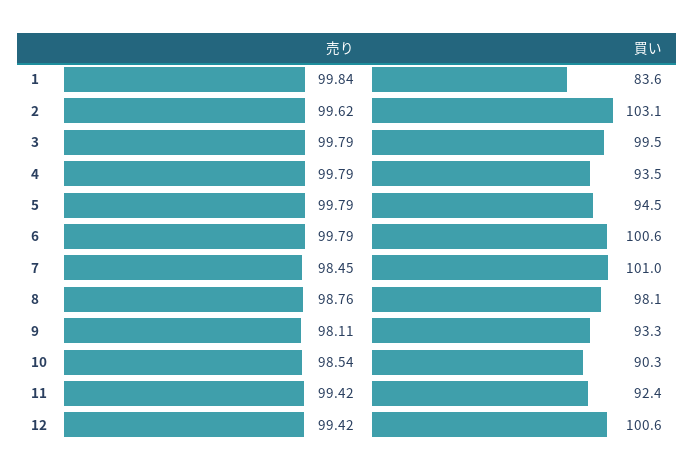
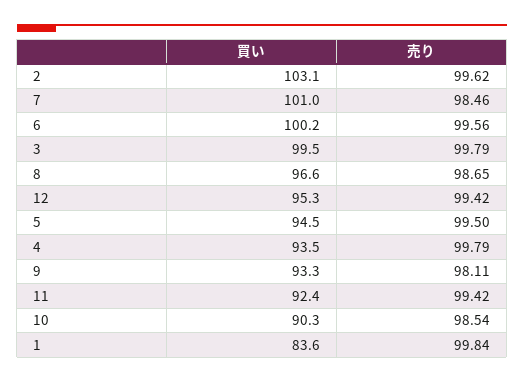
売り, 5: 99.79 -> 99.5
売り, 6: 99.79 -> 99.56
買い, 6: 100.6 -> 100.2
売り, 7: 98.45 -> 98.46
売り, 8: 98.76 -> 98.65
買い, 8: 98.1 -> 96.6
買い, 12: 100.6 -> 95.3

